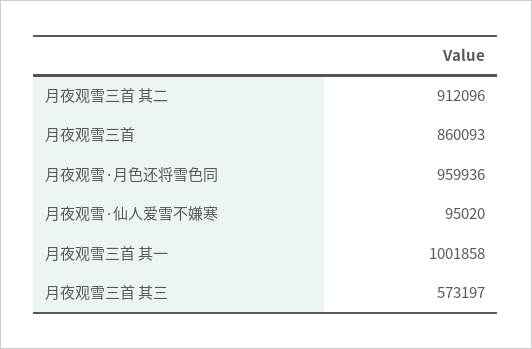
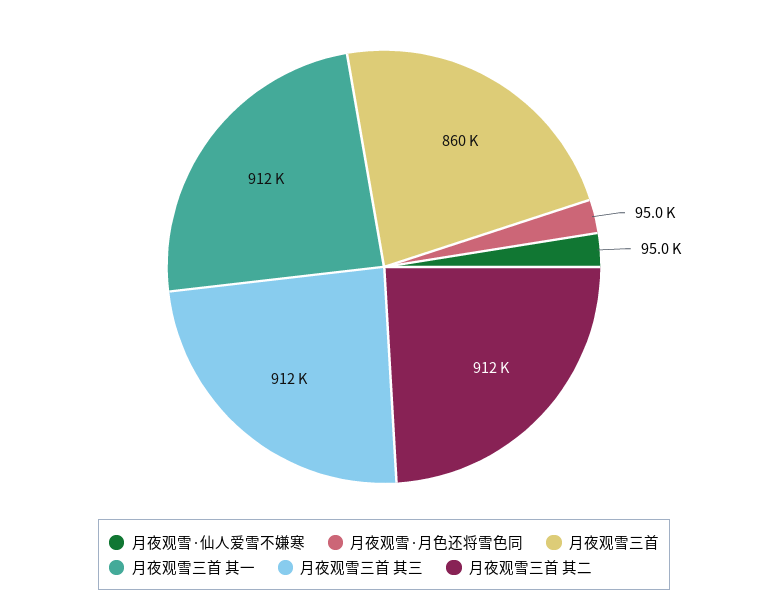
月夜观雪·月色还将雪色同: 959936 -> 95000
月夜观雪三首 其一: 1001858 -> 912000
月夜观雪三首 其三: 573197 -> 912000

